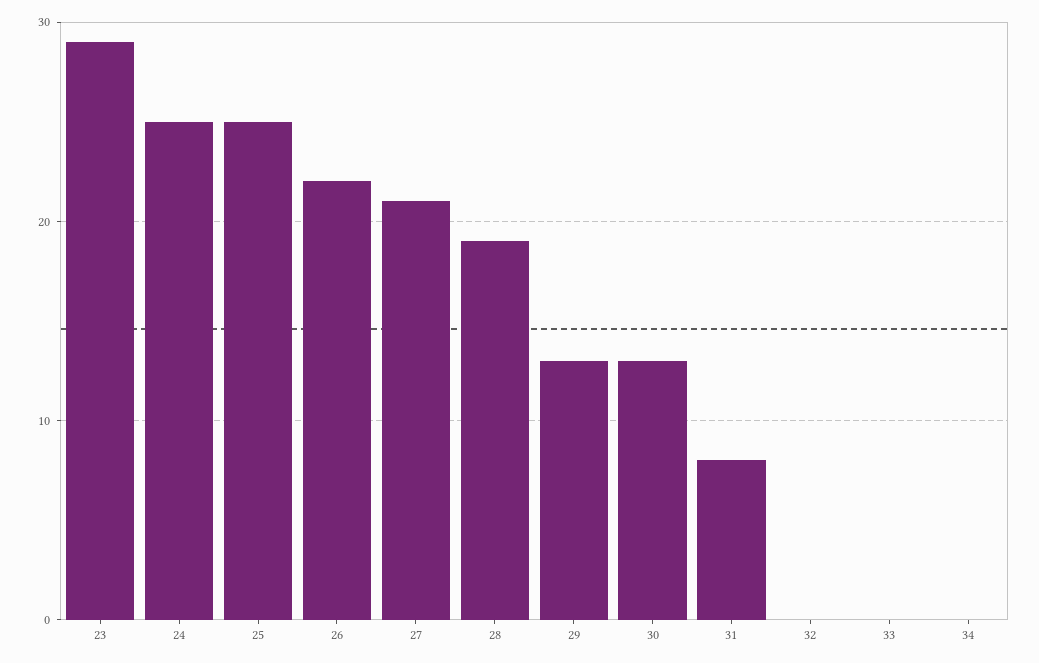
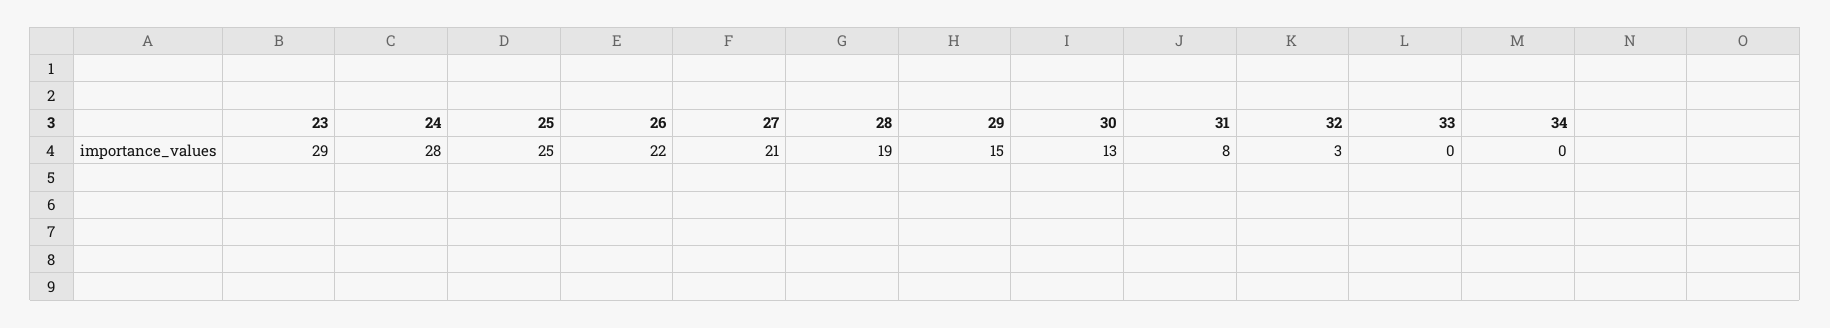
24: 25 -> 28
29: 13 -> 15
32: 0 -> 3

